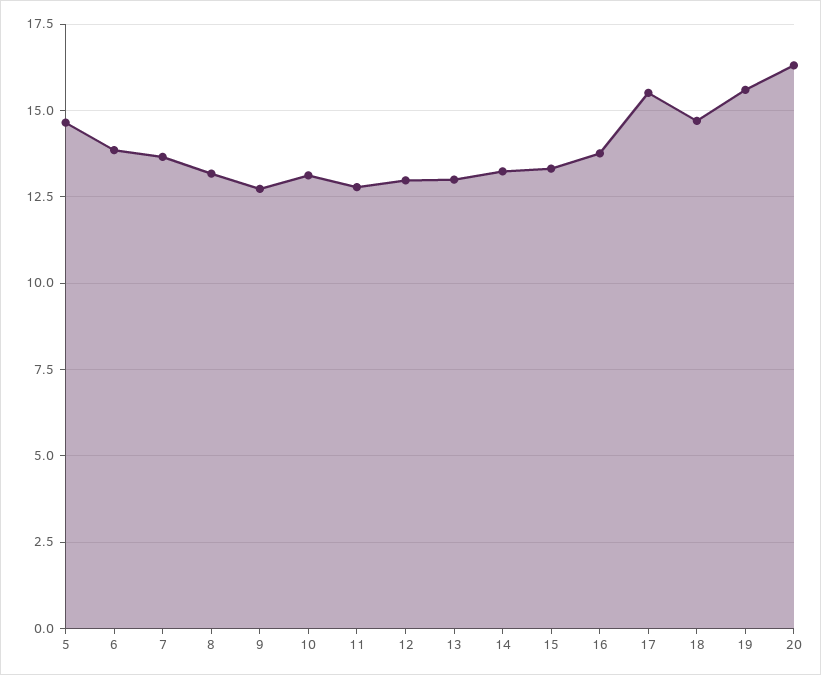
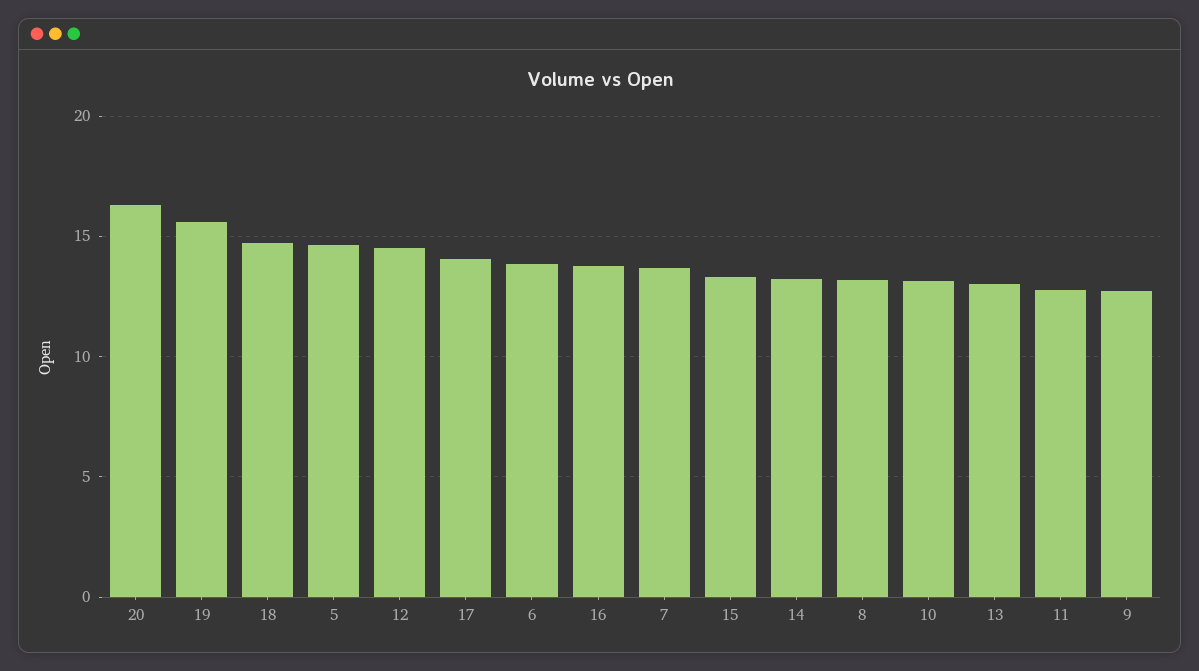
12: 13 -> 14.5
17: 15.5 -> 14

